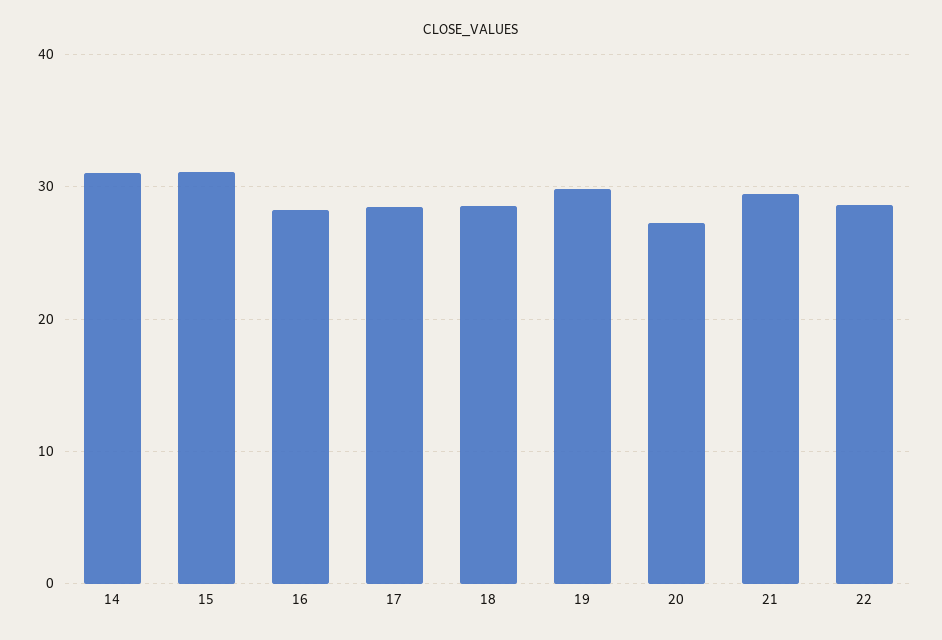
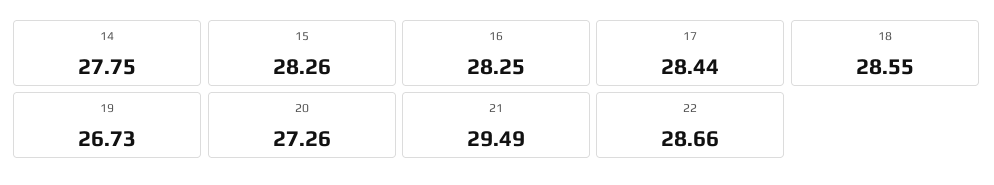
14: 31 -> 27.75
15: 31 -> 28.26
19: 30 -> 26.73

